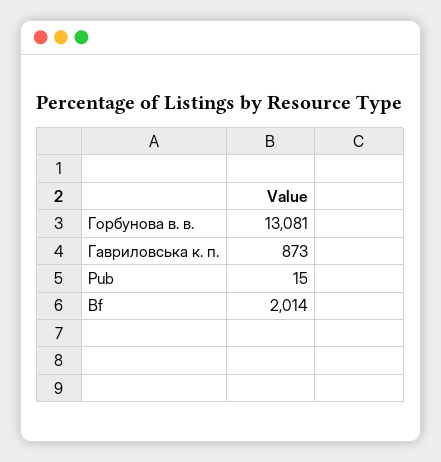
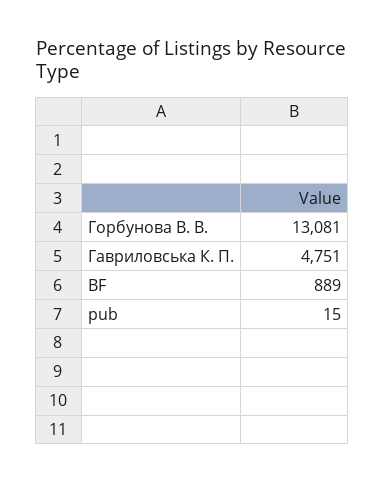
Гавриловська к. п.: 873 -> 4751
Bf: 2014 -> 889

